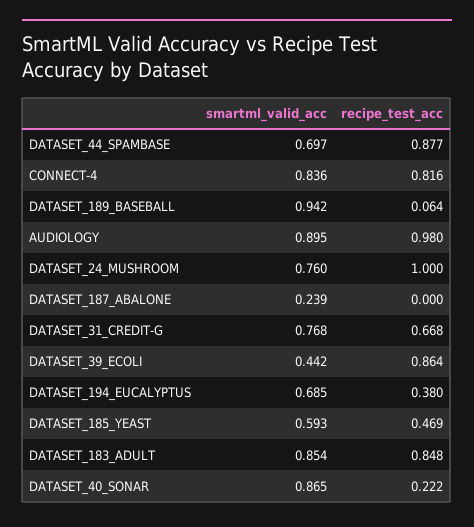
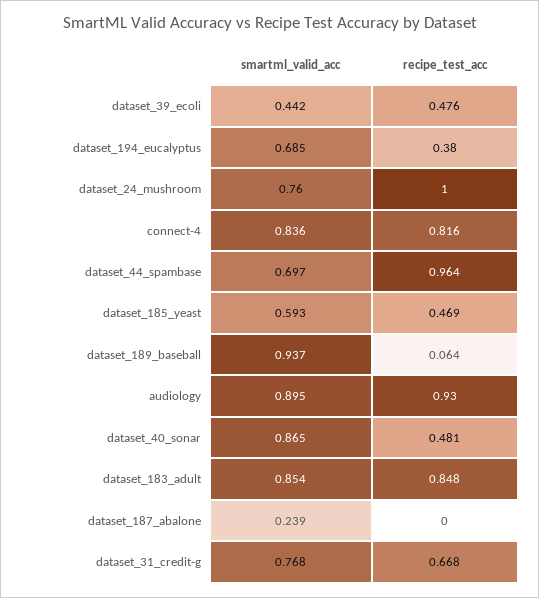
recipe_test_acc, DATASET_44_SPAMBASE: 0.877 -> 0.964
smartml_valid_acc, DATASET_189_BASEBALL: 0.942 -> 0.937
recipe_test_acc, AUDIOLOGY: 0.98 -> 0.93
recipe_test_acc, DATASET_39_ECOLI: 0.864 -> 0.476
recipe_test_acc, DATASET_40_SONAR: 0.222 -> 0.481

